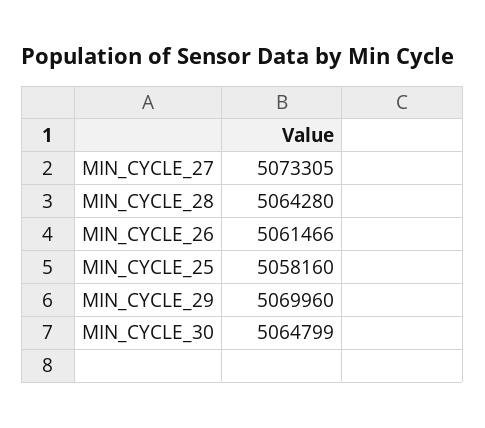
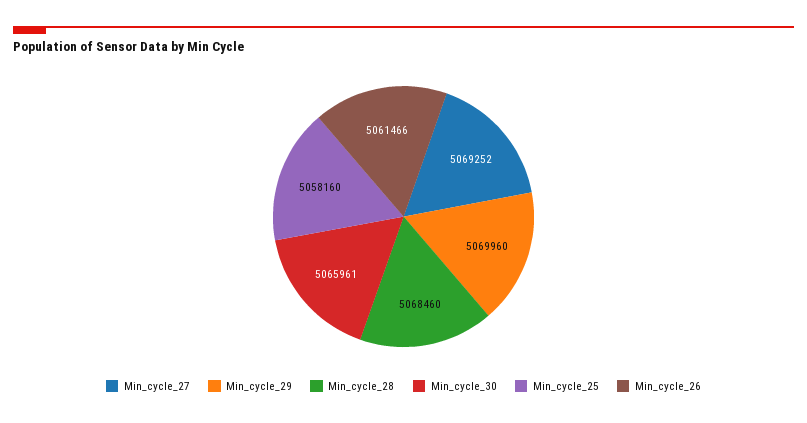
MIN_CYCLE_27: 5073305 -> 5069252
MIN_CYCLE_28: 5064280 -> 5068460
MIN_CYCLE_30: 5064799 -> 5065961

